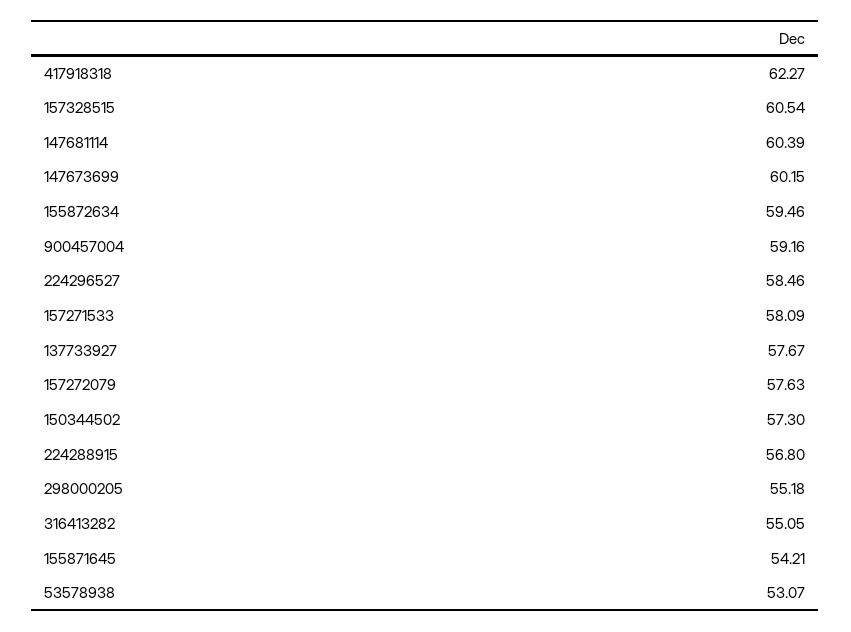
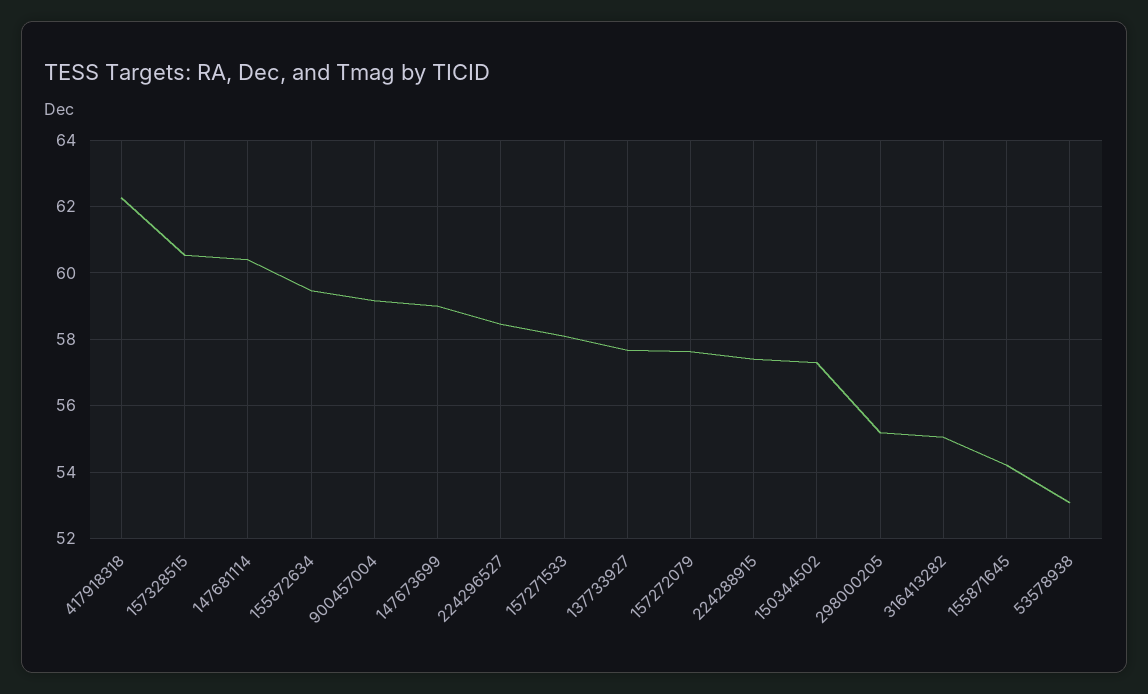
147673699: 60.15 -> 59
224288915: 56.8 -> 57.4

